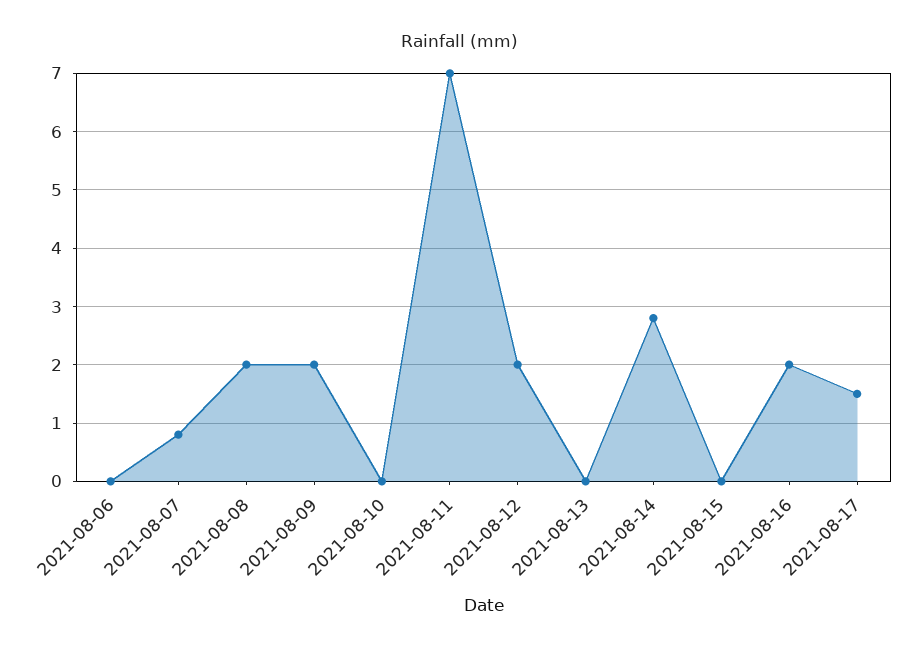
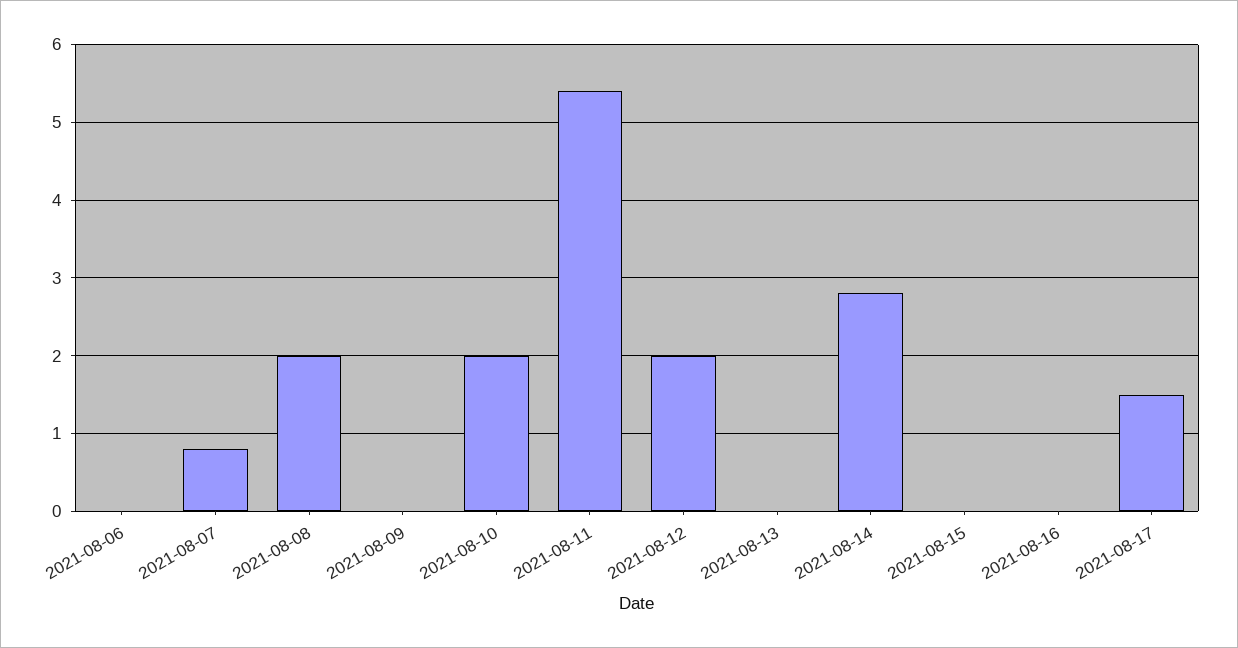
2021-08-09: 2 -> 0
2021-08-10: 0 -> 2
2021-08-11: 7 -> 5.4
2021-08-16: 2 -> 0

